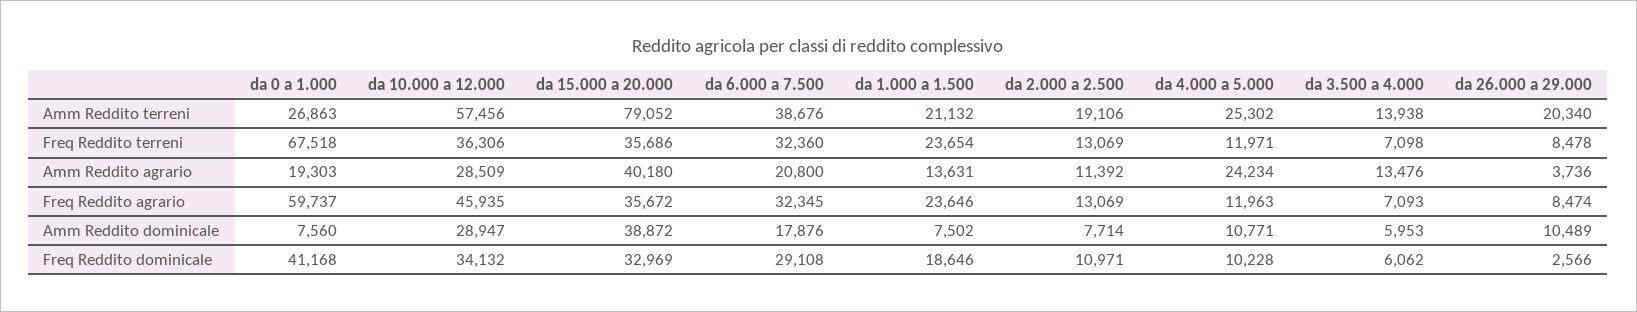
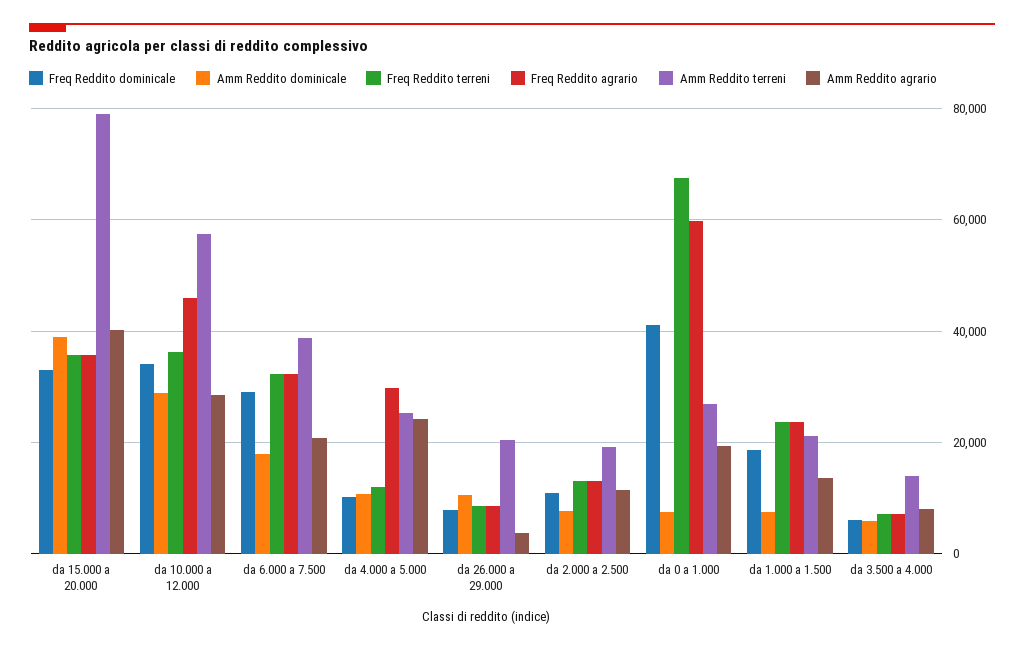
Amm Reddito agrario, da 3.500 a 4.000: 13476 -> 8000
Freq Reddito agrario, da 4.000 a 5.000: 11963 -> 30000
Freq Reddito dominicale, da 26.000 a 29.000: 2566 -> 8000

